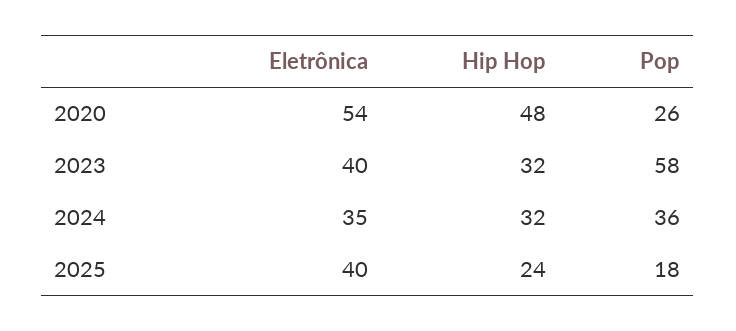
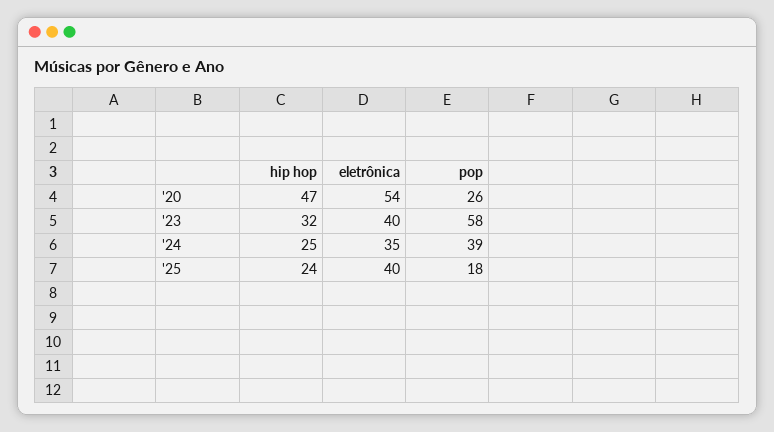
Hip Hop, 2020: 48 -> 47
Hip Hop, 2024: 32 -> 25
Pop, 2024: 36 -> 39

